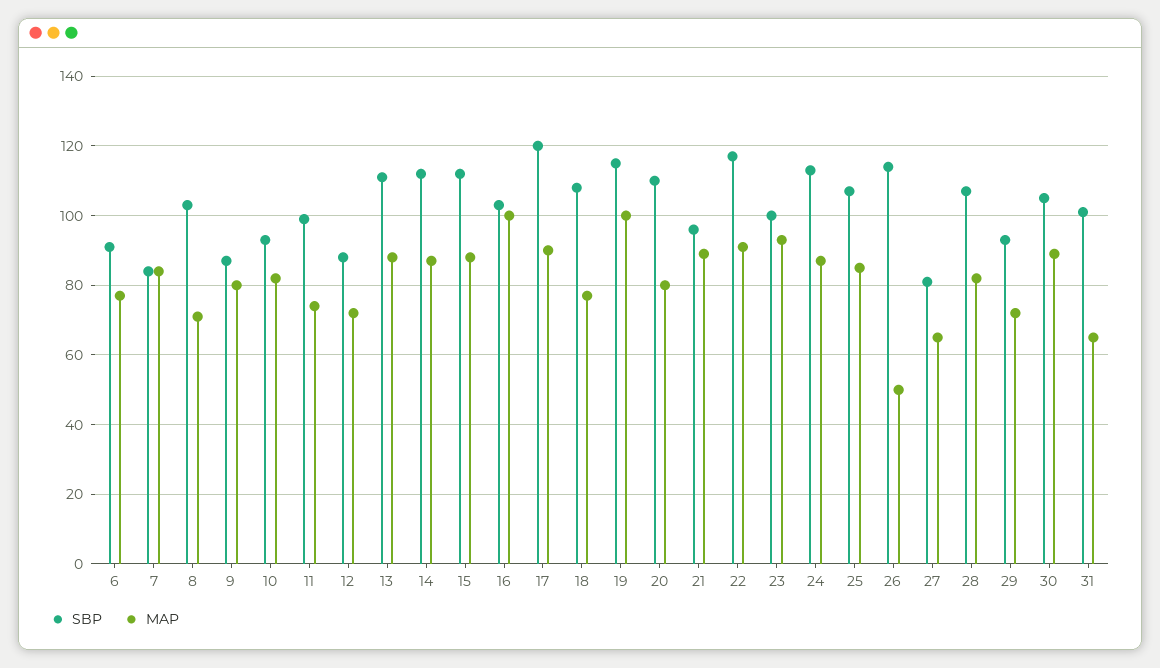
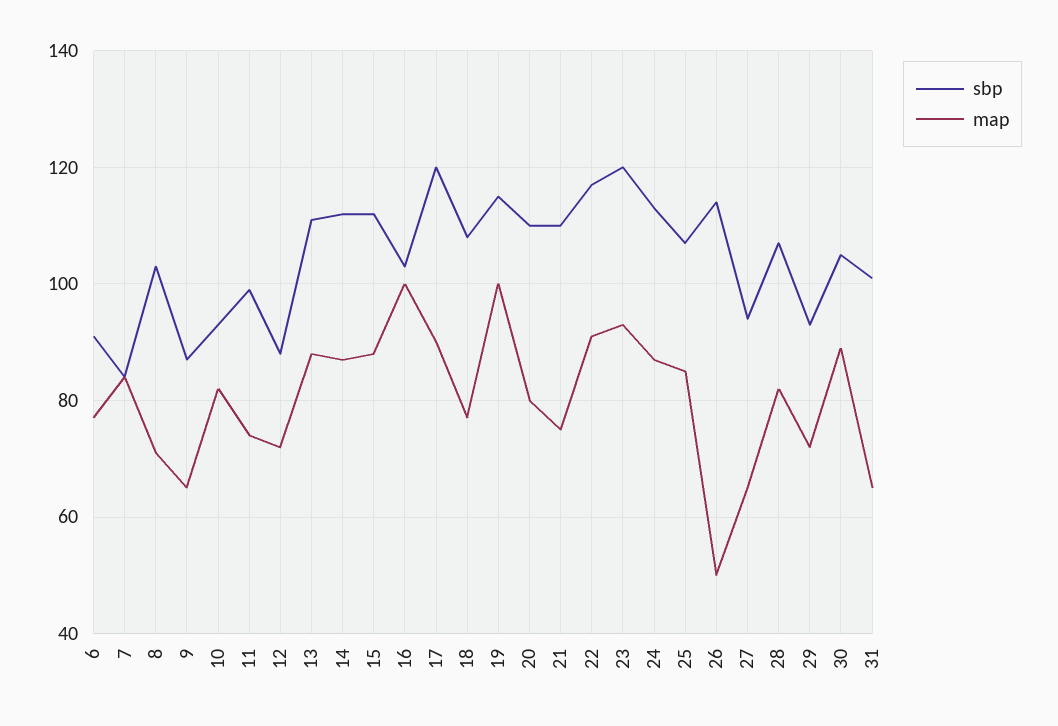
MAP, 9: 80 -> 65
SBP, 21: 95 -> 110
MAP, 21: 90 -> 75
SBP, 23: 100 -> 120
SBP, 27: 80 -> 95

